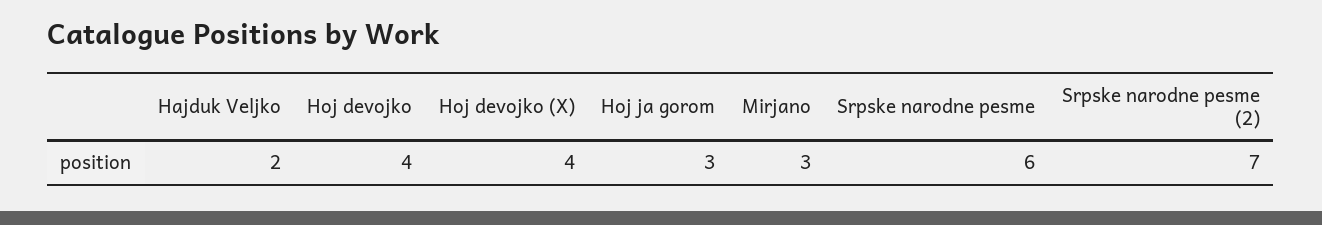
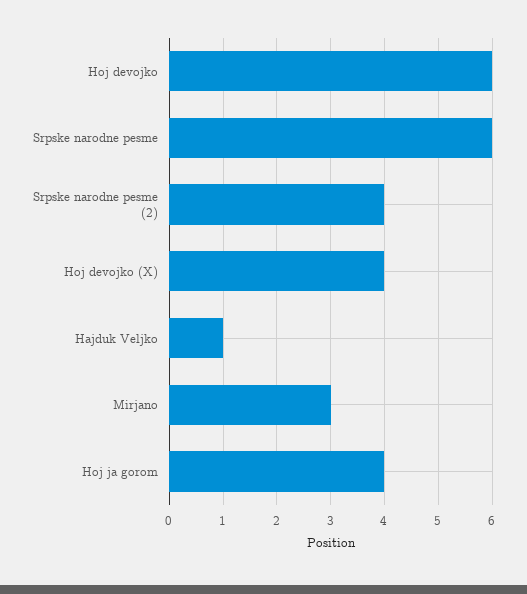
Hajduk Veljko: 2 -> 1
Hoj devojko: 4 -> 6
Hoj ja gorom: 3 -> 4
Srpske narodne pesme (2): 7 -> 4

